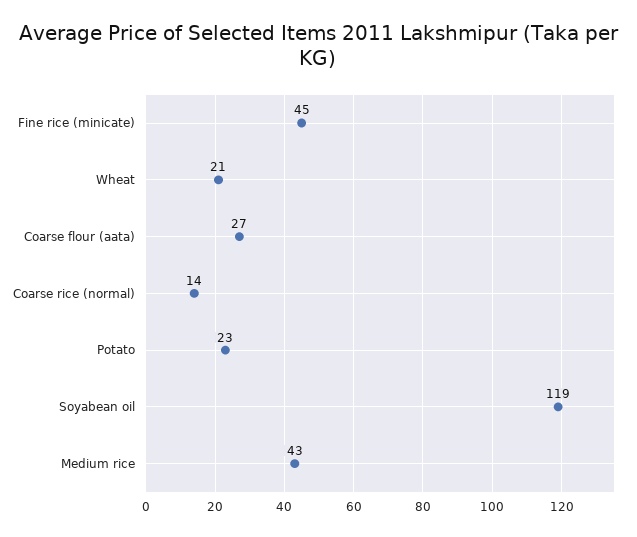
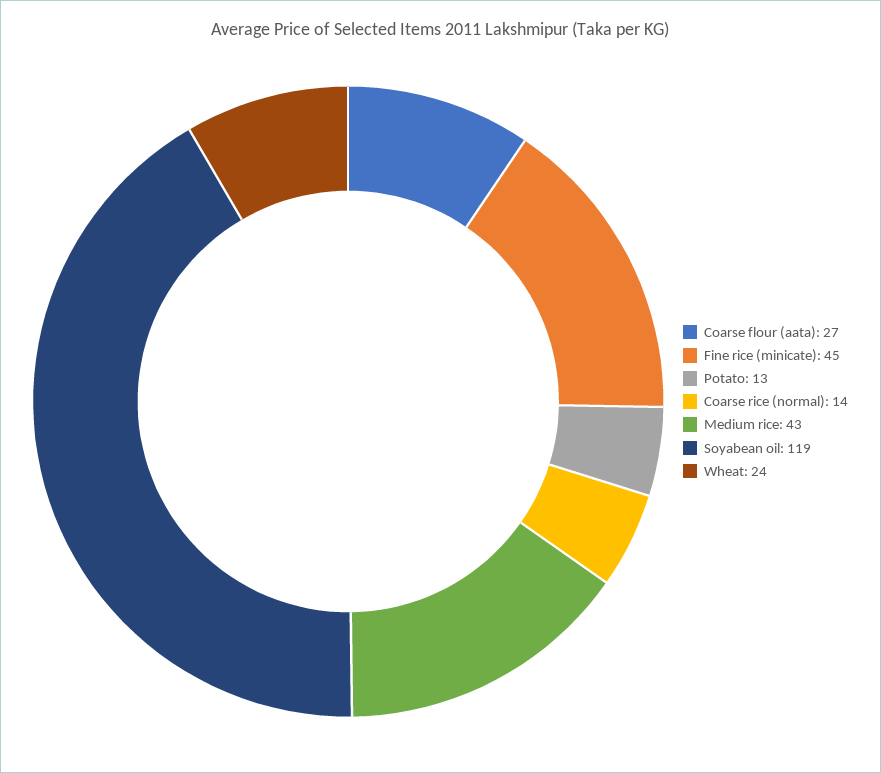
Wheat: 21 -> 24
Potato: 23 -> 13

